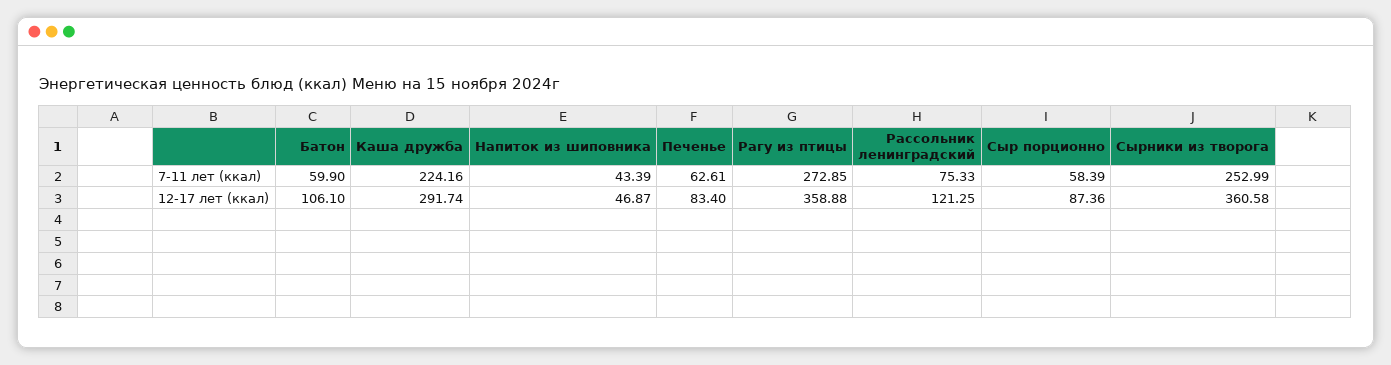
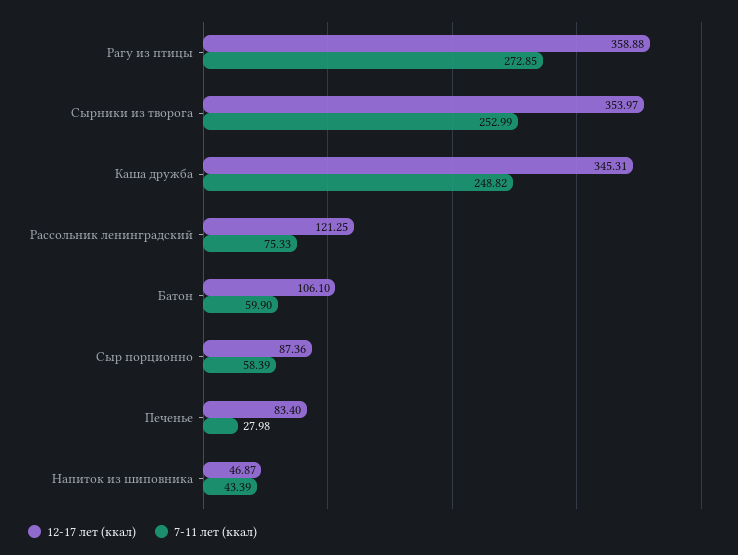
7-11 лет (ккал), Каша дружба: 224.16 -> 248.82
7-11 лет (ккал), Печенье: 62.61 -> 27.98
12-17 лет (ккал), Каша дружба: 291.74 -> 345.31
12-17 лет (ккал), Сырники из творога: 360.58 -> 353.97

